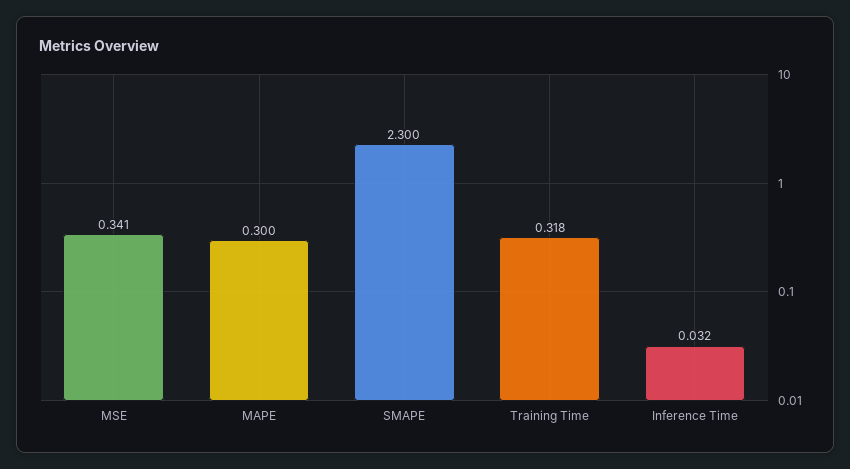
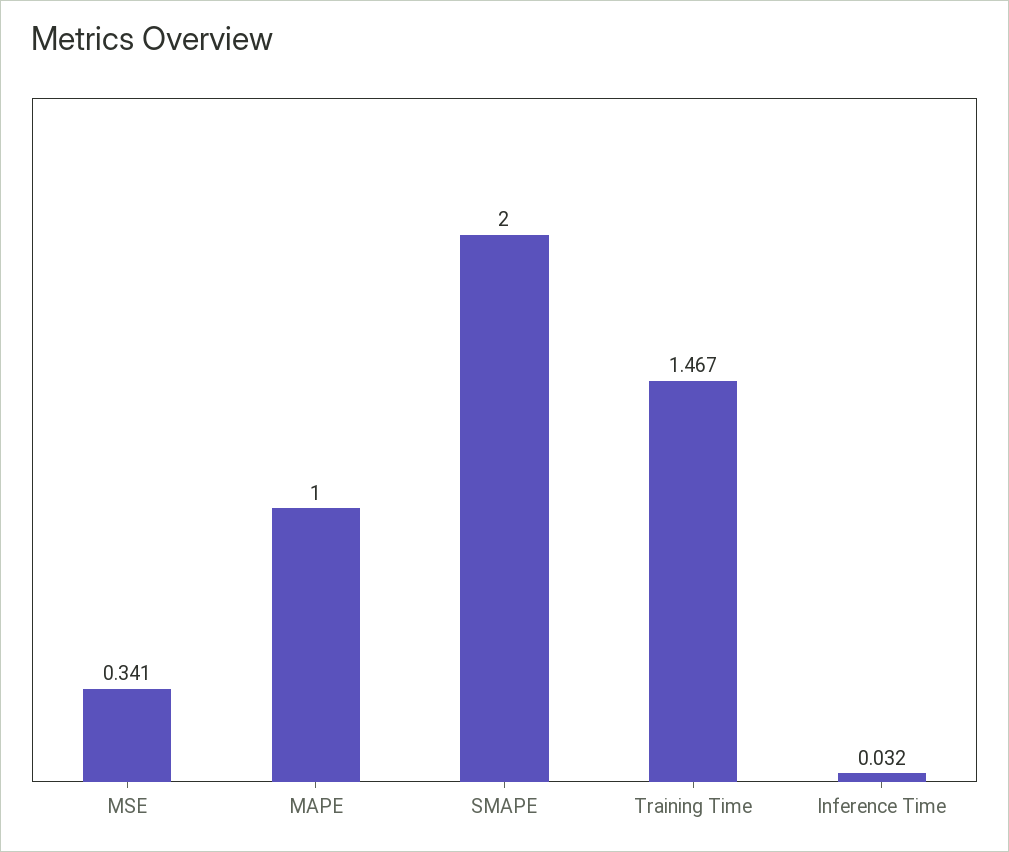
MAPE: 0.3 -> 1
SMAPE: 2.3 -> 2
Training Time: 0.318 -> 1.467

